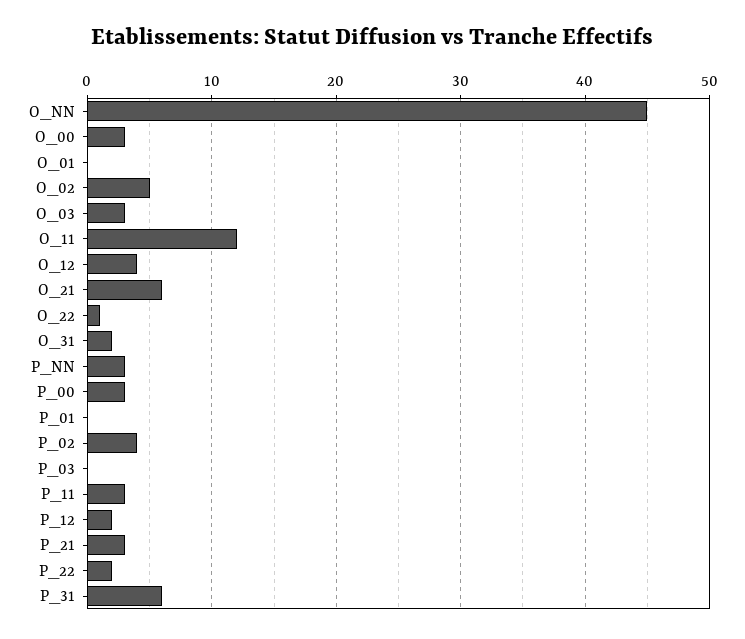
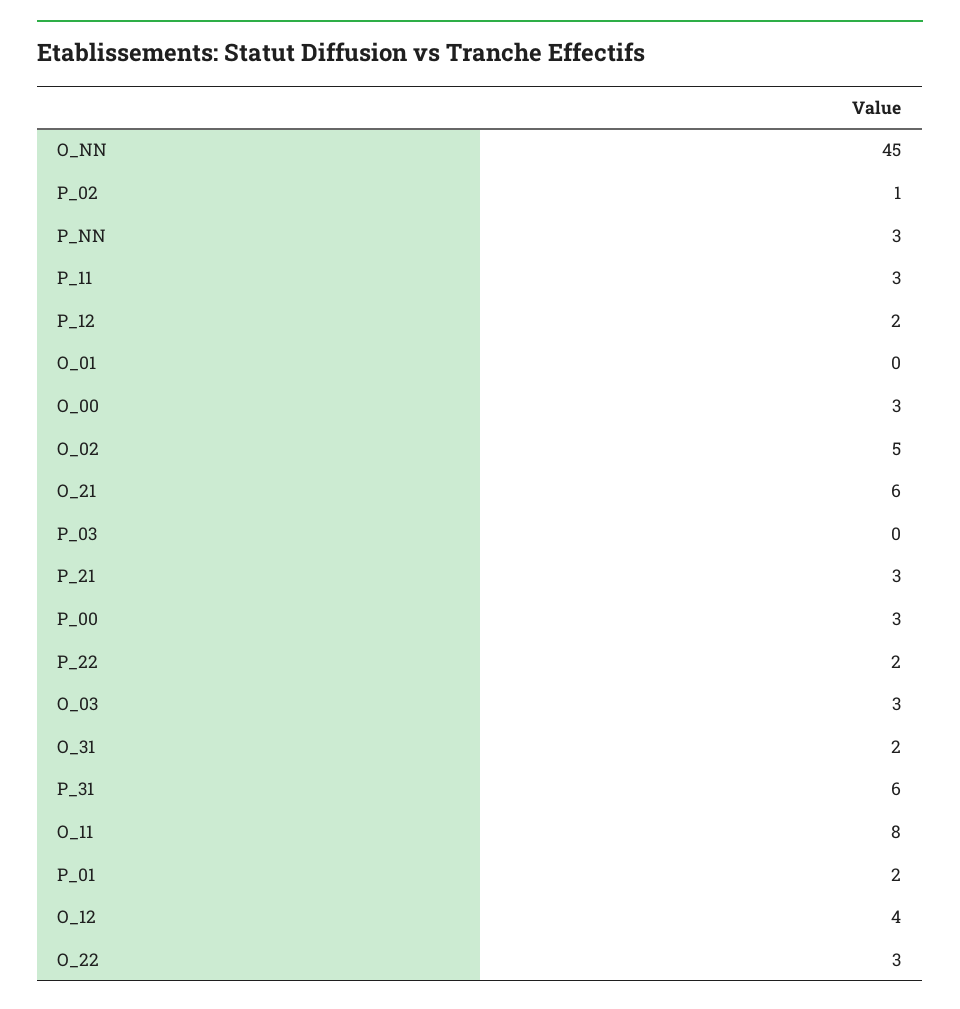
O_11: 12 -> 8
O_22: 1 -> 3
P_01: 0 -> 2
P_02: 4 -> 1

